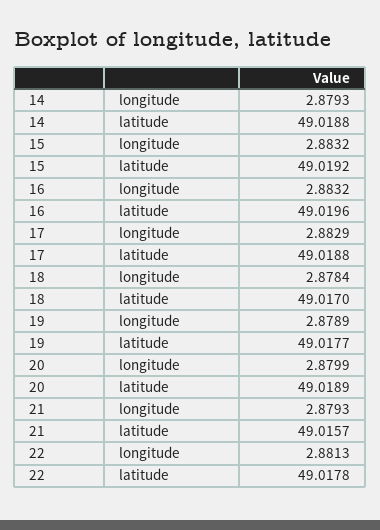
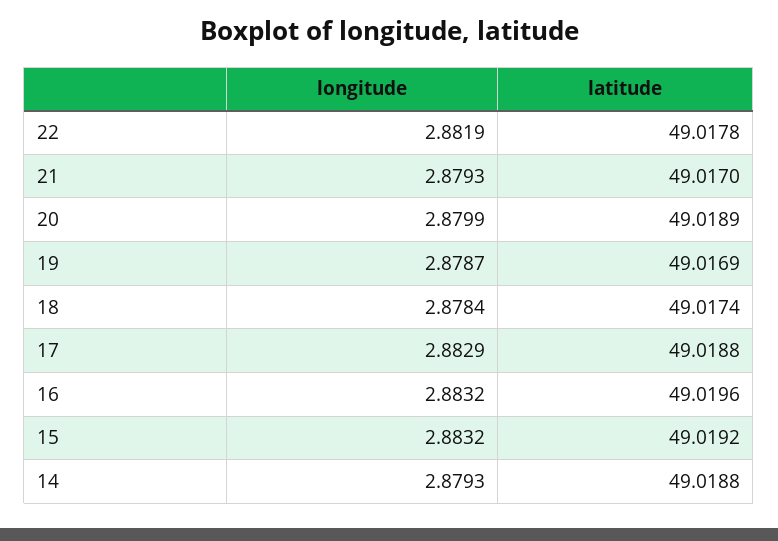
18, latitude: 49.017 -> 49.0174
19, longitude: 2.8789 -> 2.8787
19, latitude: 49.0177 -> 49.0169
21, latitude: 49.0157 -> 49.017
22, longitude: 2.8813 -> 2.8819

